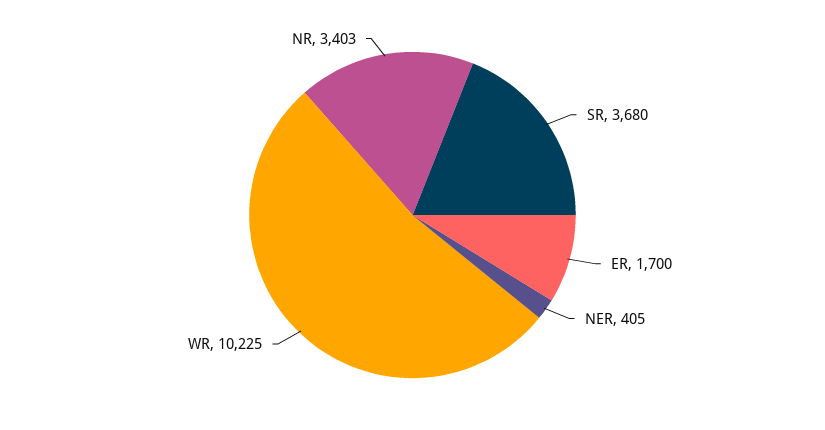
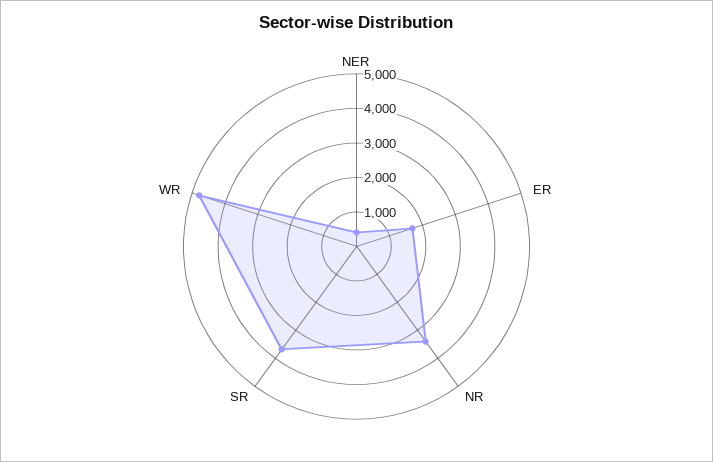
WR: 10225 -> 4750

